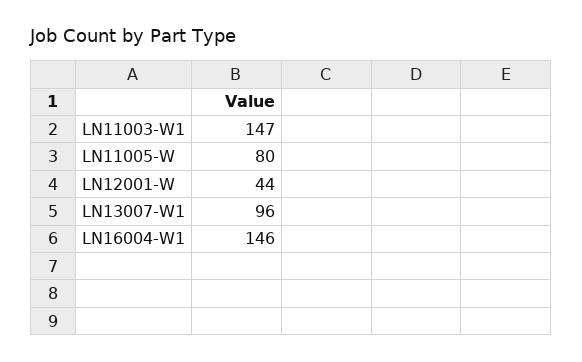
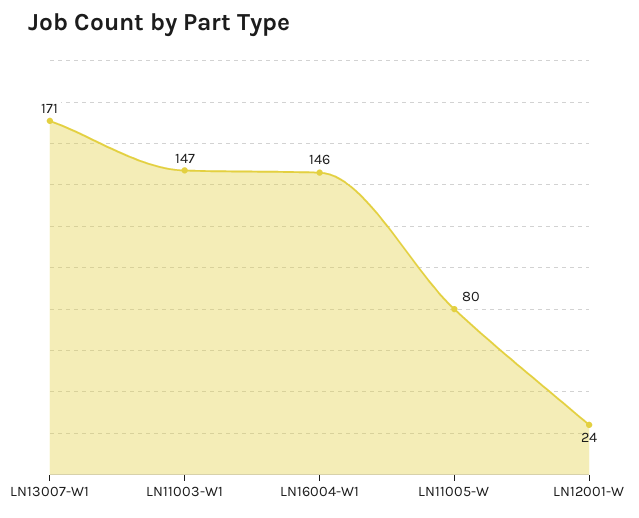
LN12001-W: 44 -> 24
LN13007-W1: 96 -> 171

